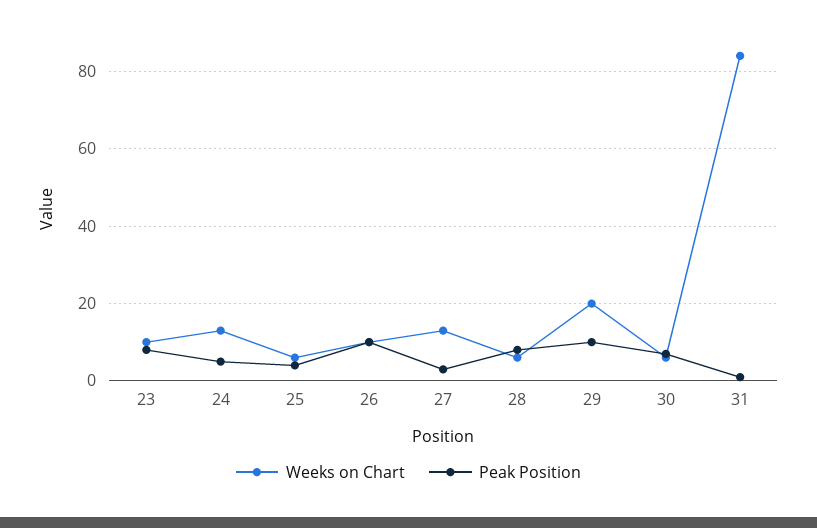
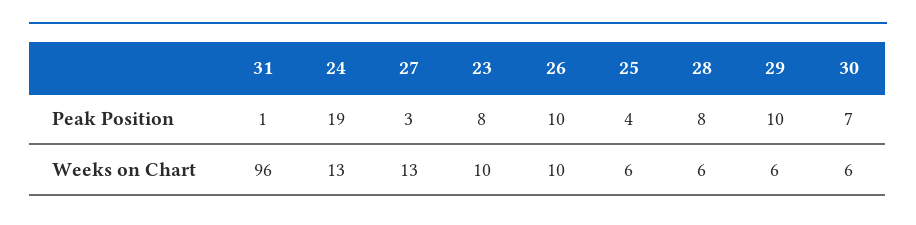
Peak Position, 24: 5 -> 19
Weeks on Chart, 29: 20 -> 6
Weeks on Chart, 31: 85 -> 96

